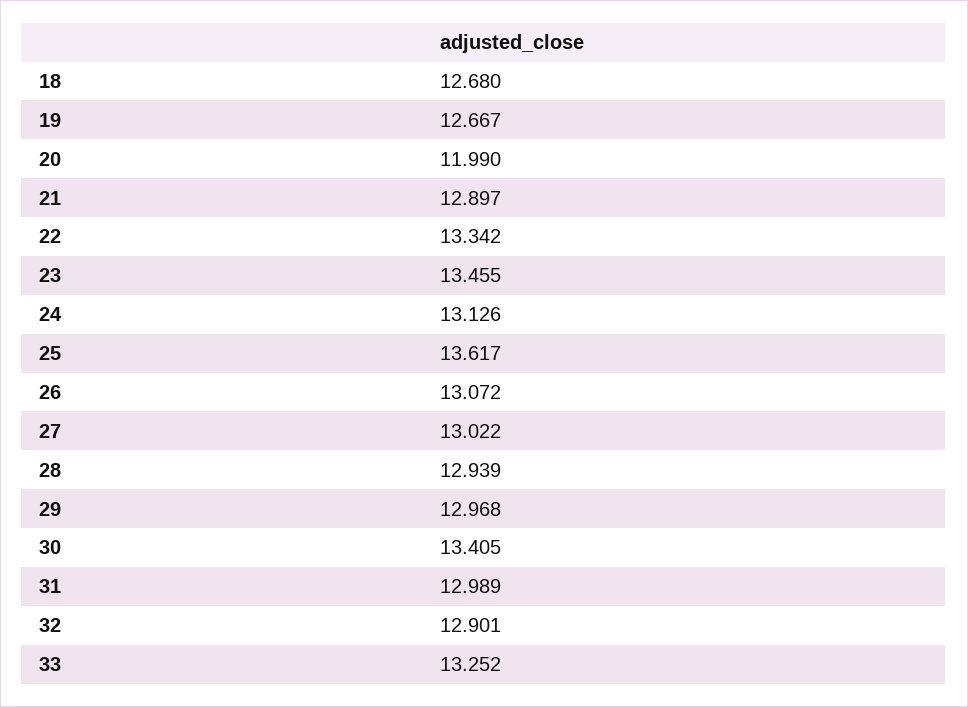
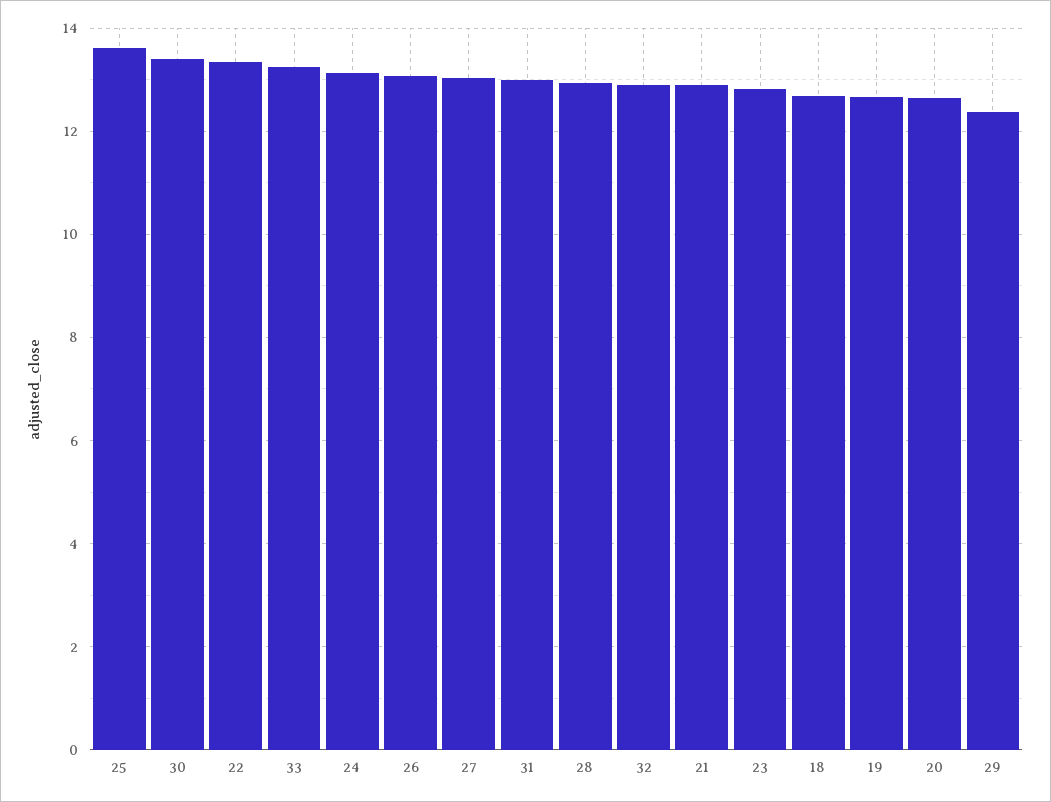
20: 11.99 -> 12.6
23: 13.455 -> 12.8
29: 12.968 -> 12.4

